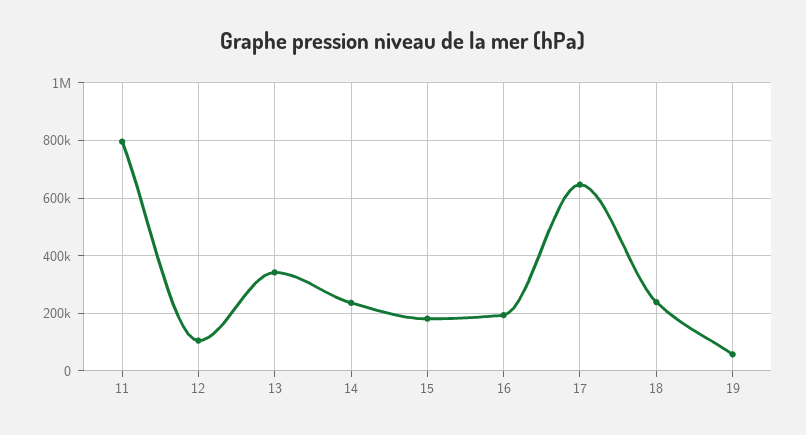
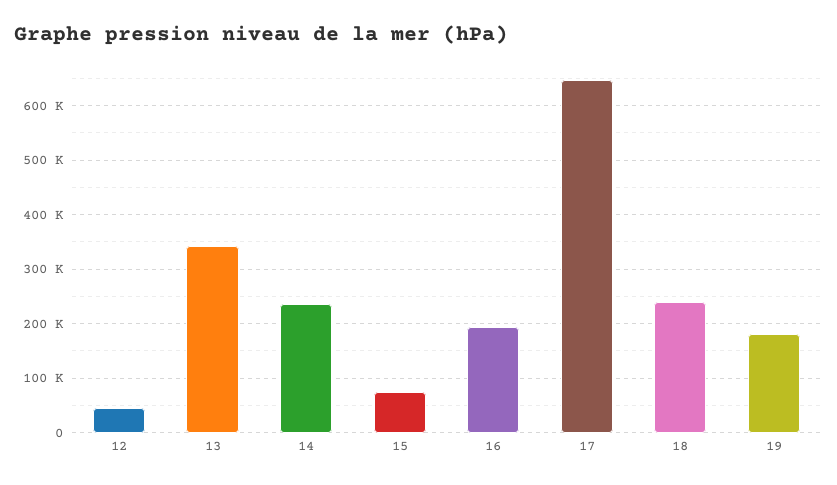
11: 800000 -> none
12: 100000 -> 40000
15: 175000 -> 80000
19: 50000 -> 180000

